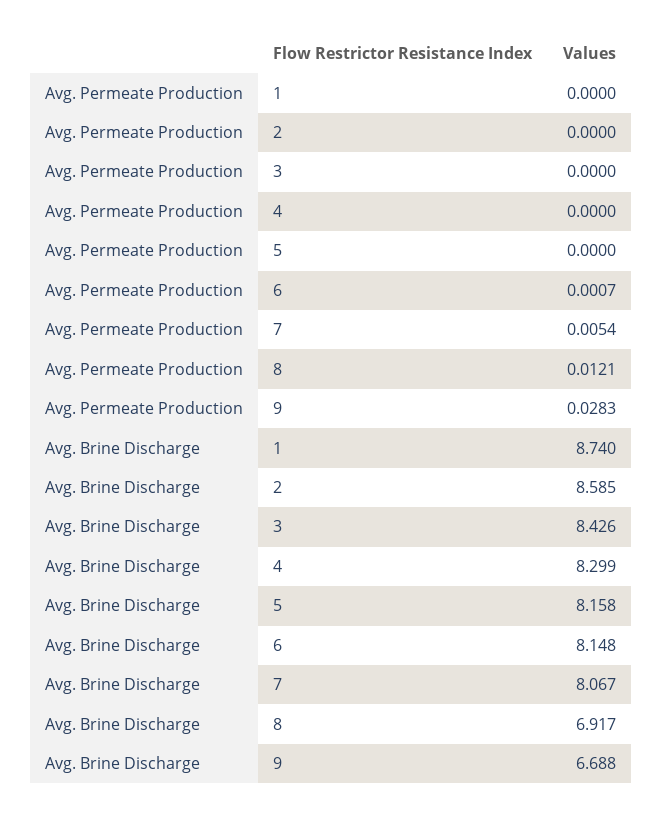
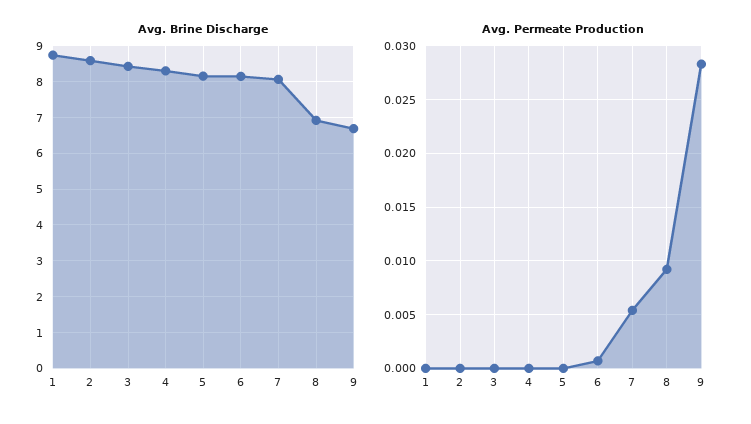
Avg. Permeate Production, 8: 0.0121 -> 0.009

